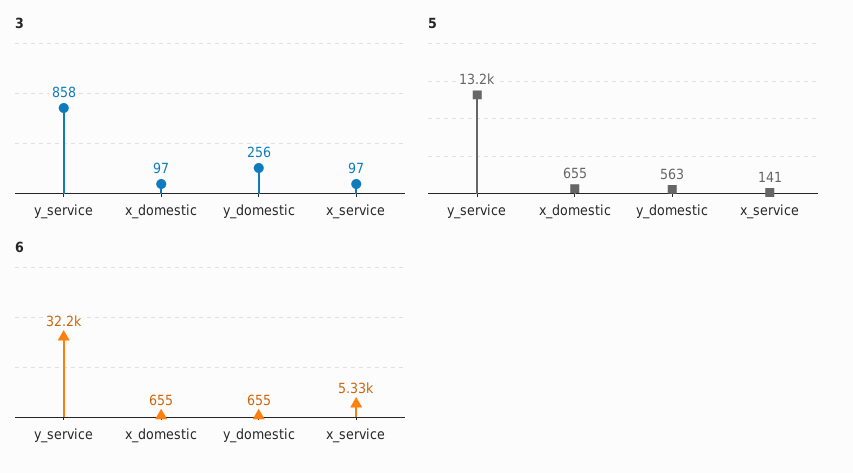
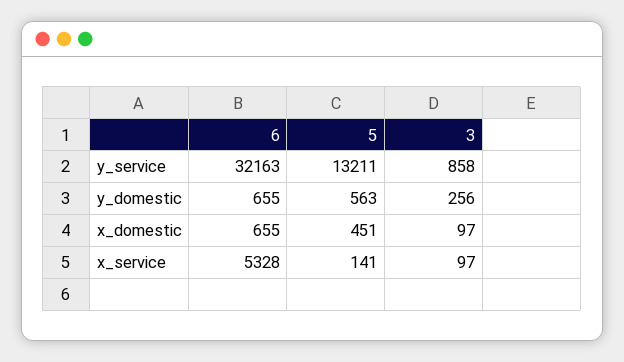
5, x_domestic: 655 -> 451

